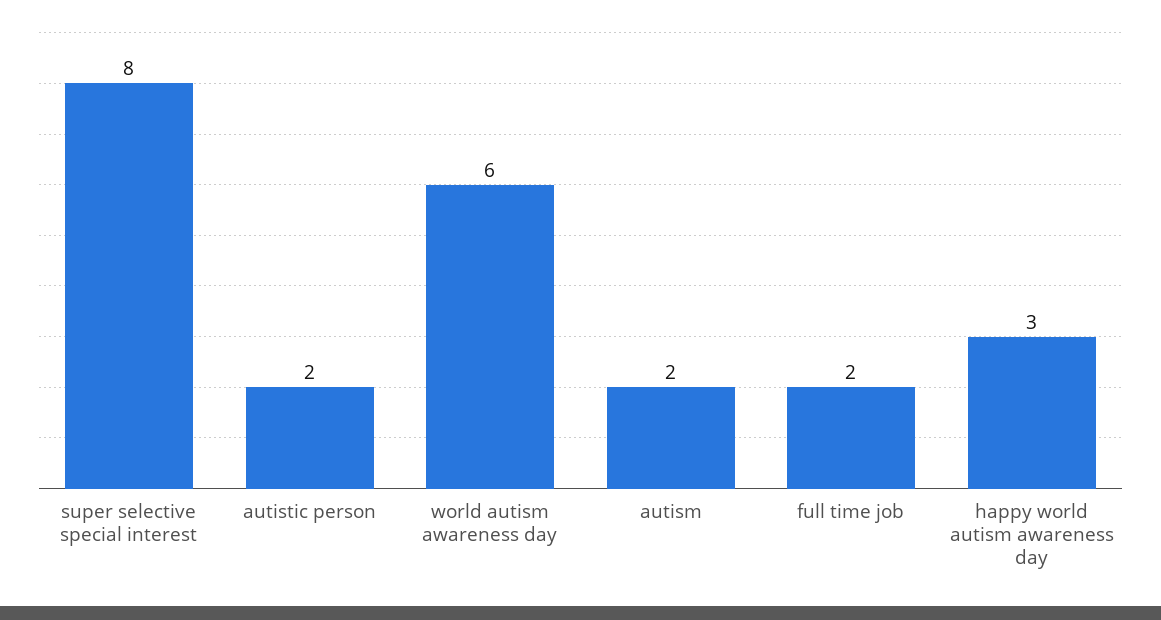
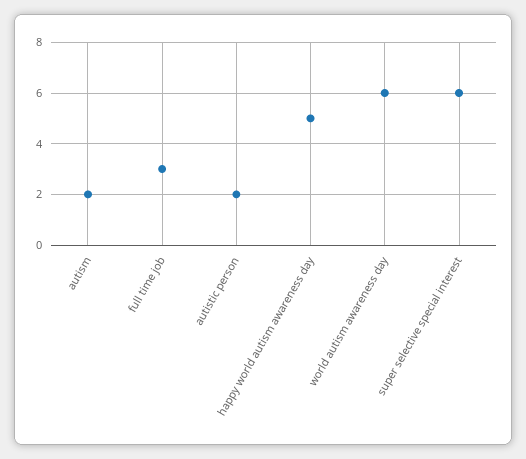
super selective special interest: 8 -> 6
full time job: 2 -> 3
happy world autism awareness day: 3 -> 5

